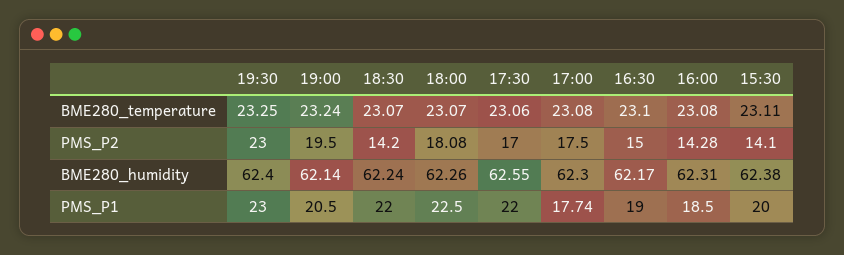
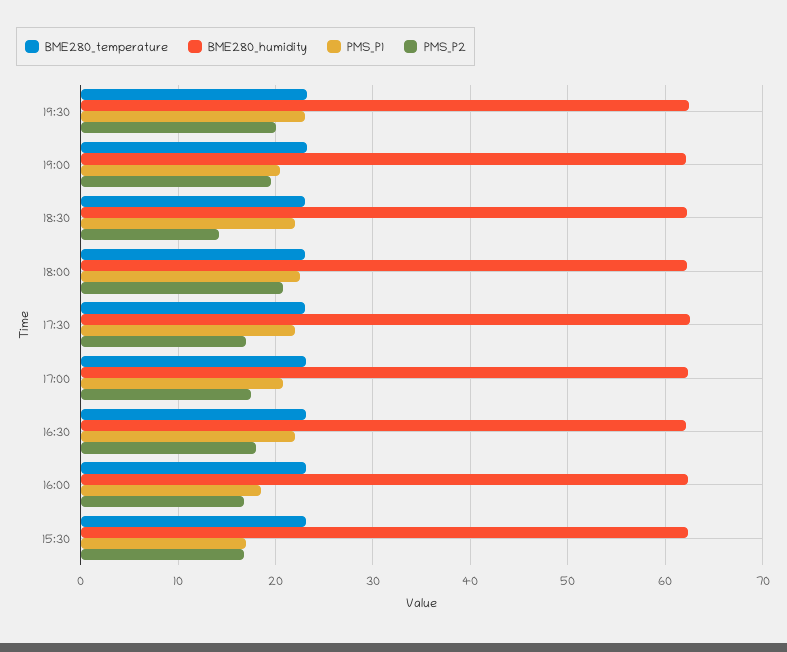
PMS_P2, 19:30: 23 -> 20
PMS_P2, 18:00: 18.08 -> 21
PMS_P2, 16:30: 15 -> 18
PMS_P2, 16:00: 14.28 -> 17
PMS_P2, 15:30: 14.1 -> 17
PMS_P1, 17:00: 17.74 -> 21
PMS_P1, 16:30: 19 -> 22
PMS_P1, 15:30: 20 -> 17

